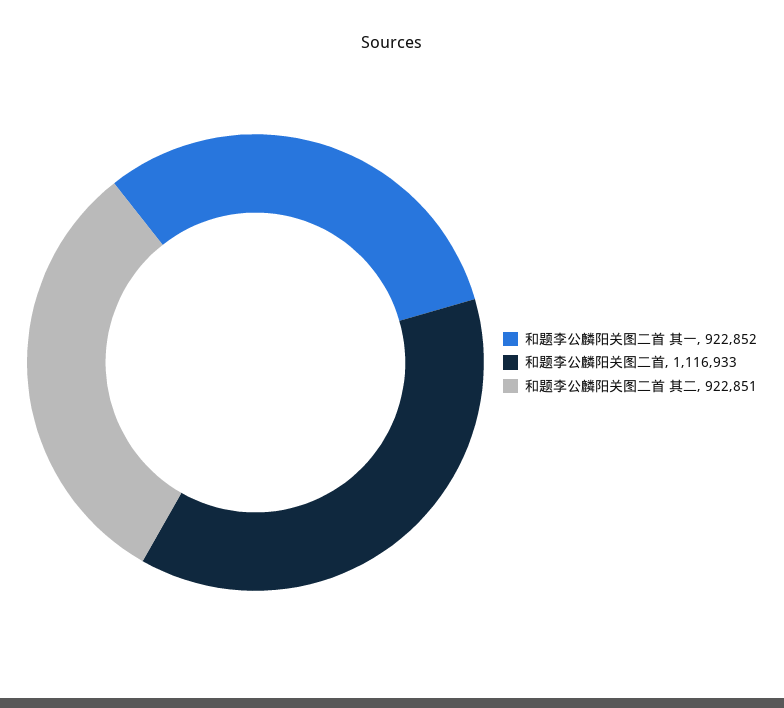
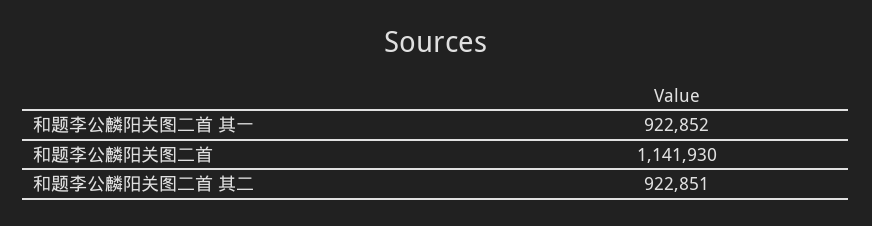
和题李公麟阳关图二首: 1116933 -> 1141930

